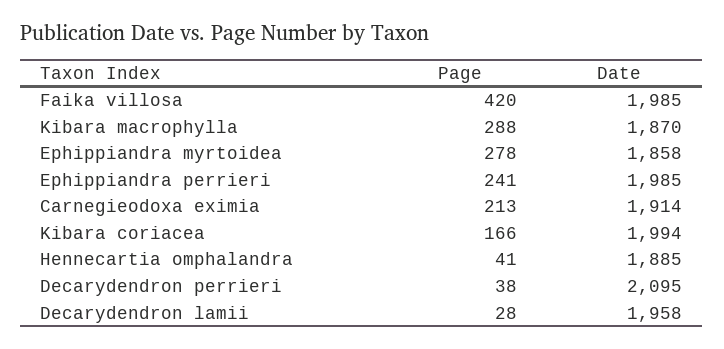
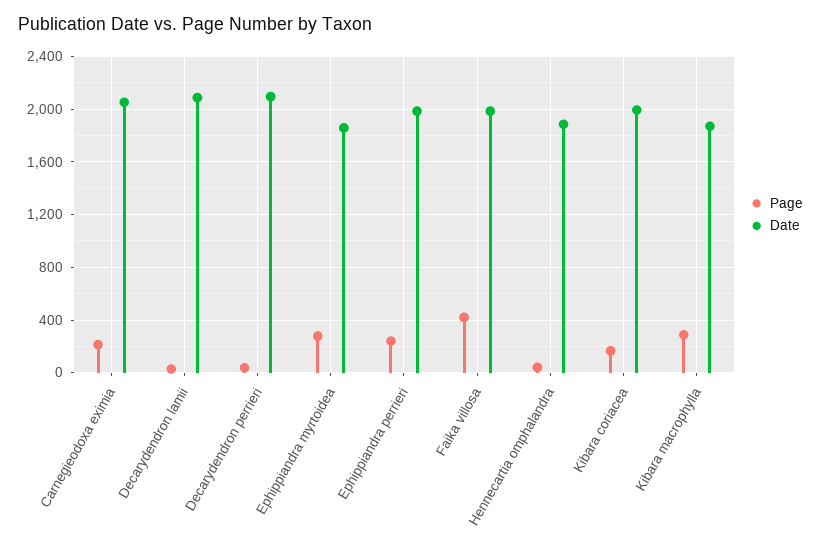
Date, Carnegieodoxa eximia: 1914 -> 2050
Date, Decarydendron lamii: 1958 -> 2100

